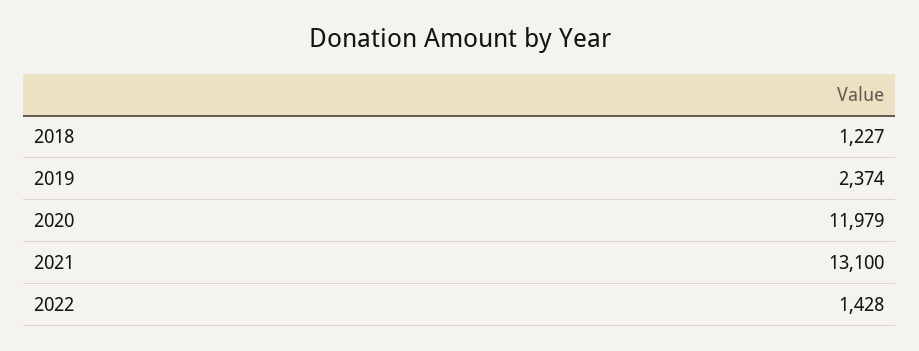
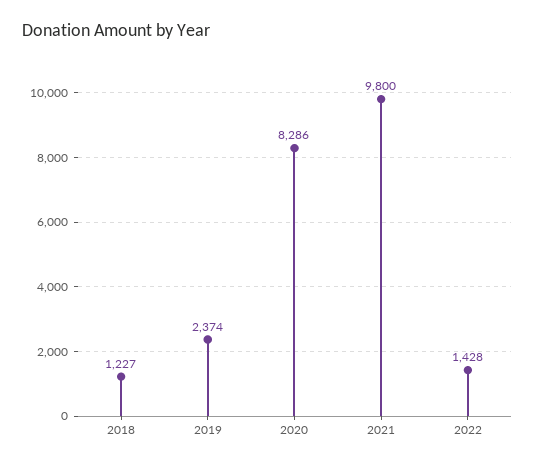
2020: 11979 -> 8286
2021: 13100 -> 9800

